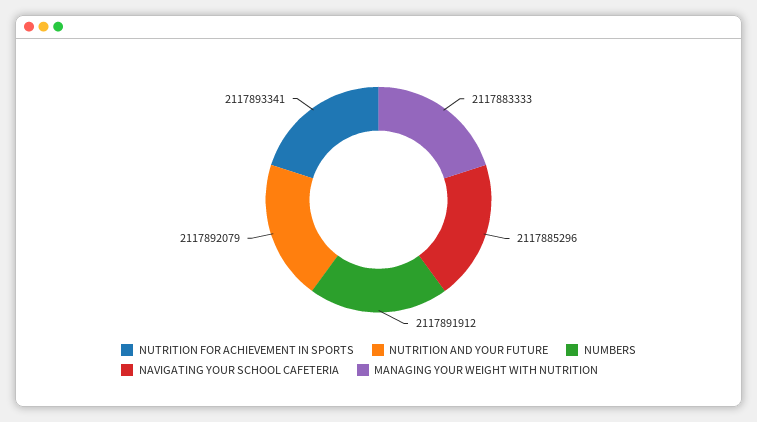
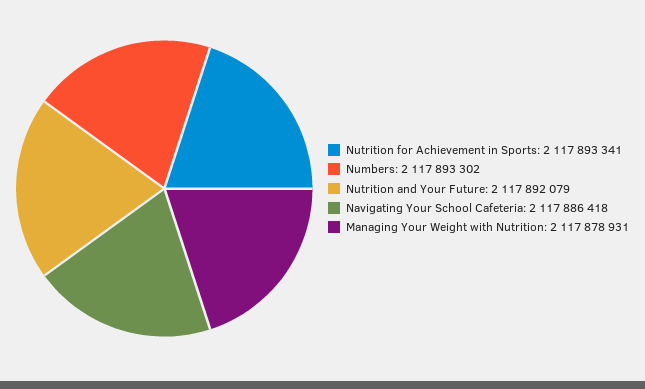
NUMBERS: 2117891912 -> 2117893302
NAVIGATING YOUR SCHOOL CAFETERIA: 2117885296 -> 2117886418
MANAGING YOUR WEIGHT WITH NUTRITION: 2117883333 -> 2117878931

